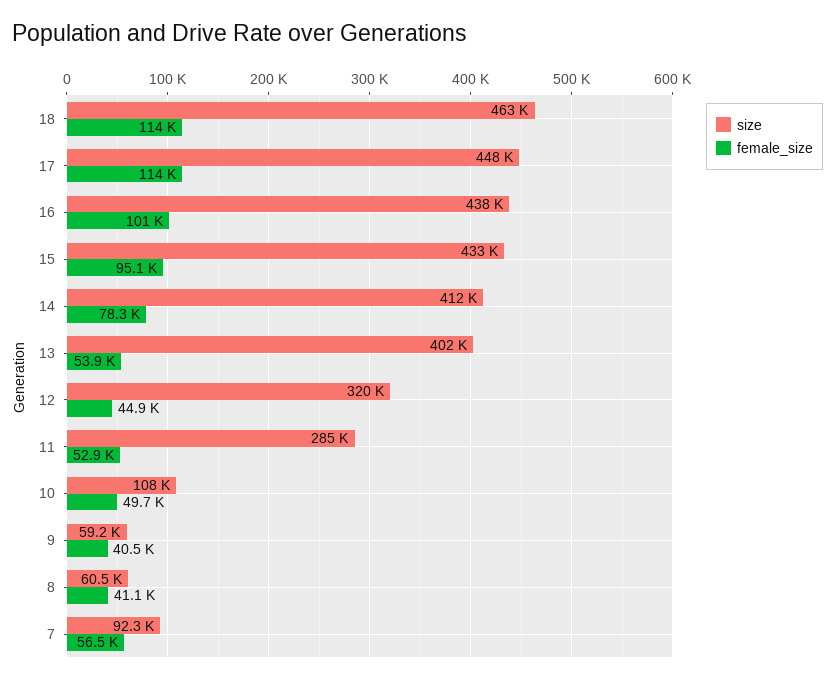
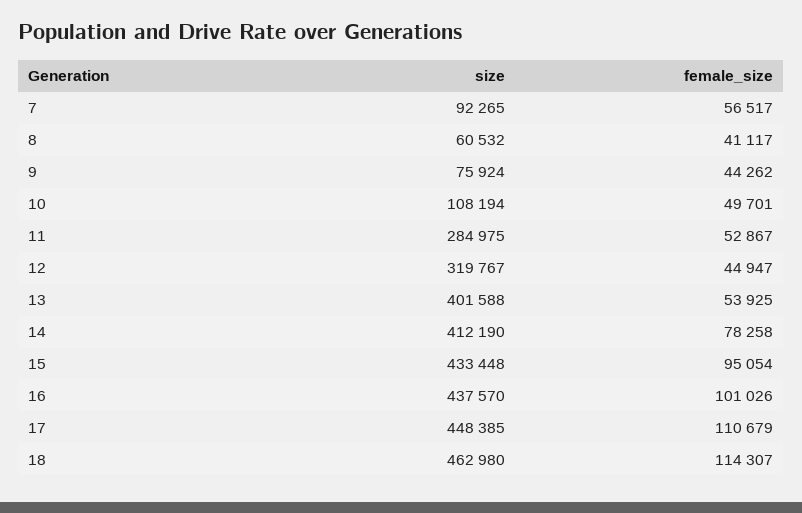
female_size, 17: 114000 -> 110679
size, 9: 59200 -> 75924
female_size, 9: 40500 -> 44262

